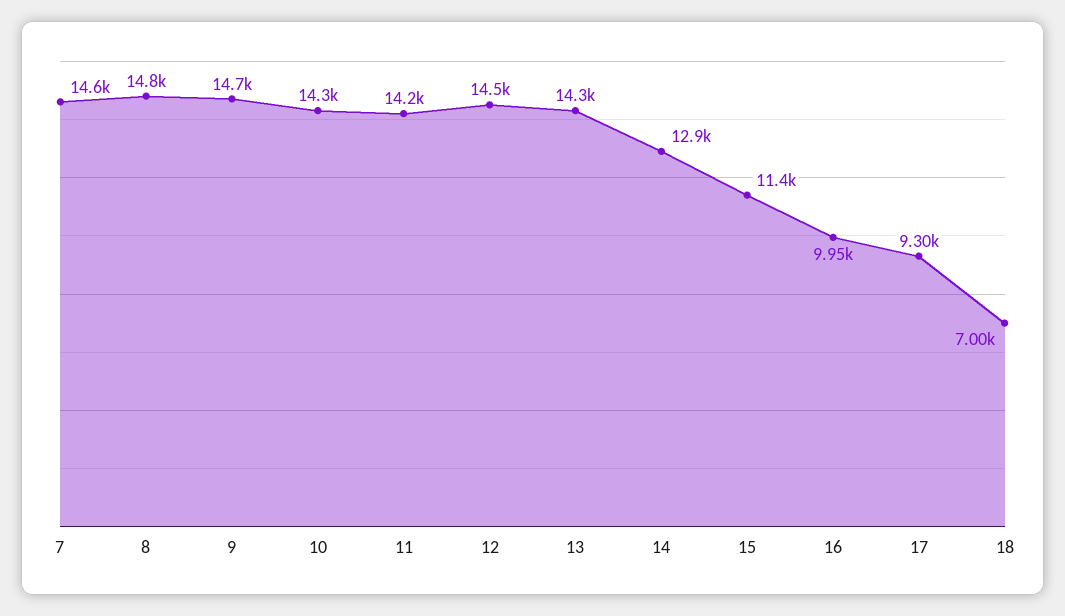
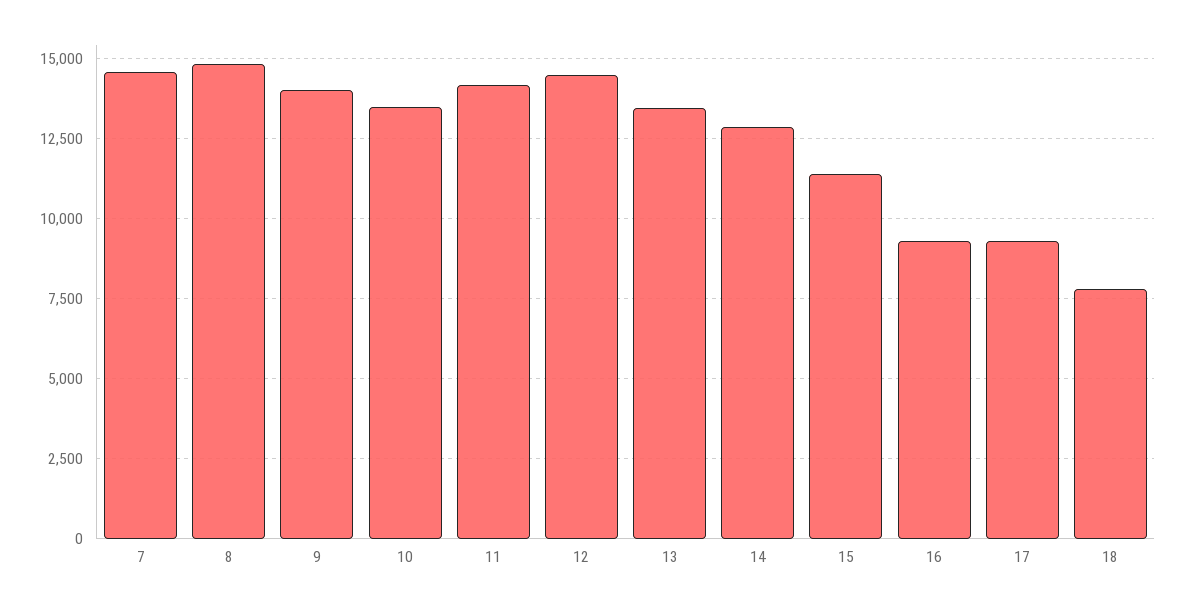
9: 14700 -> 14000
10: 14300 -> 13500
13: 14300 -> 13500
16: 9950 -> 9250
18: 7000 -> 7750

